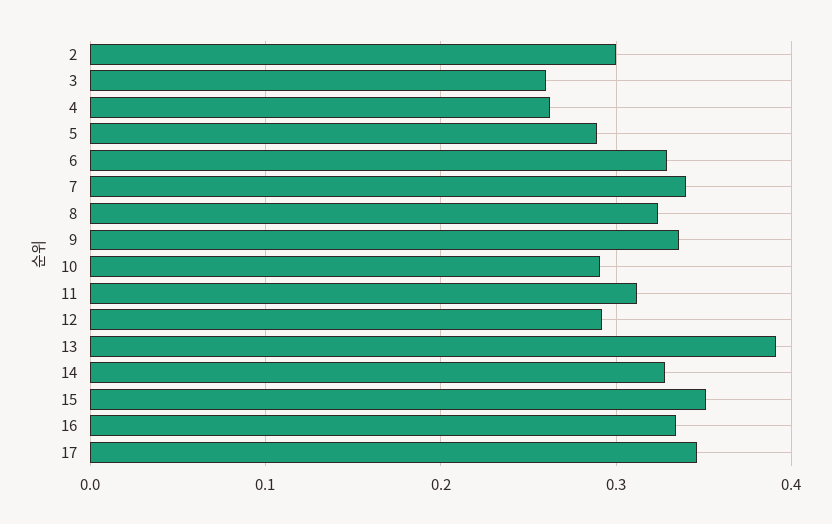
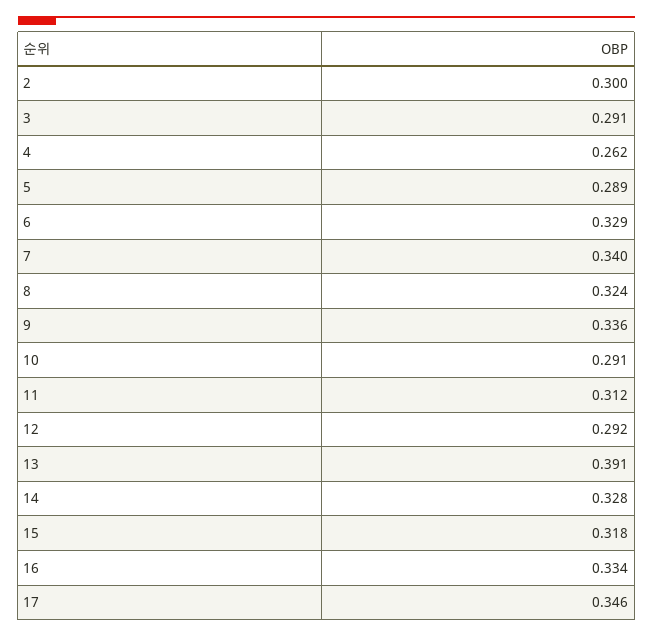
3: 0.26 -> 0.291
15: 0.35 -> 0.318

